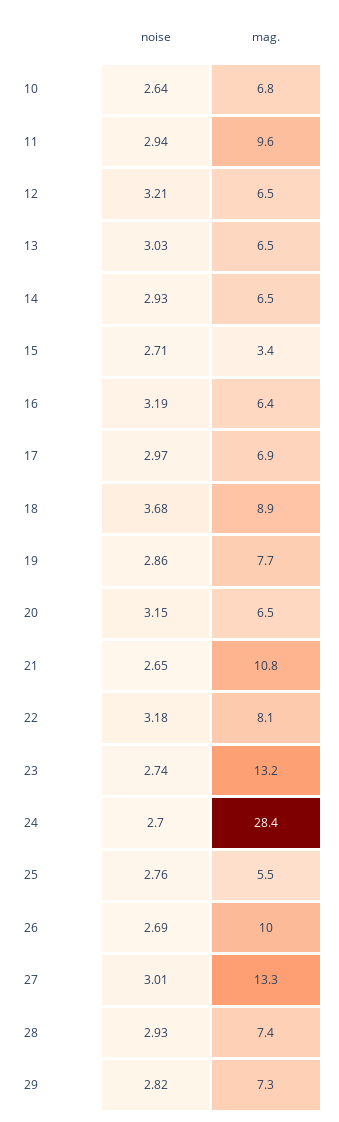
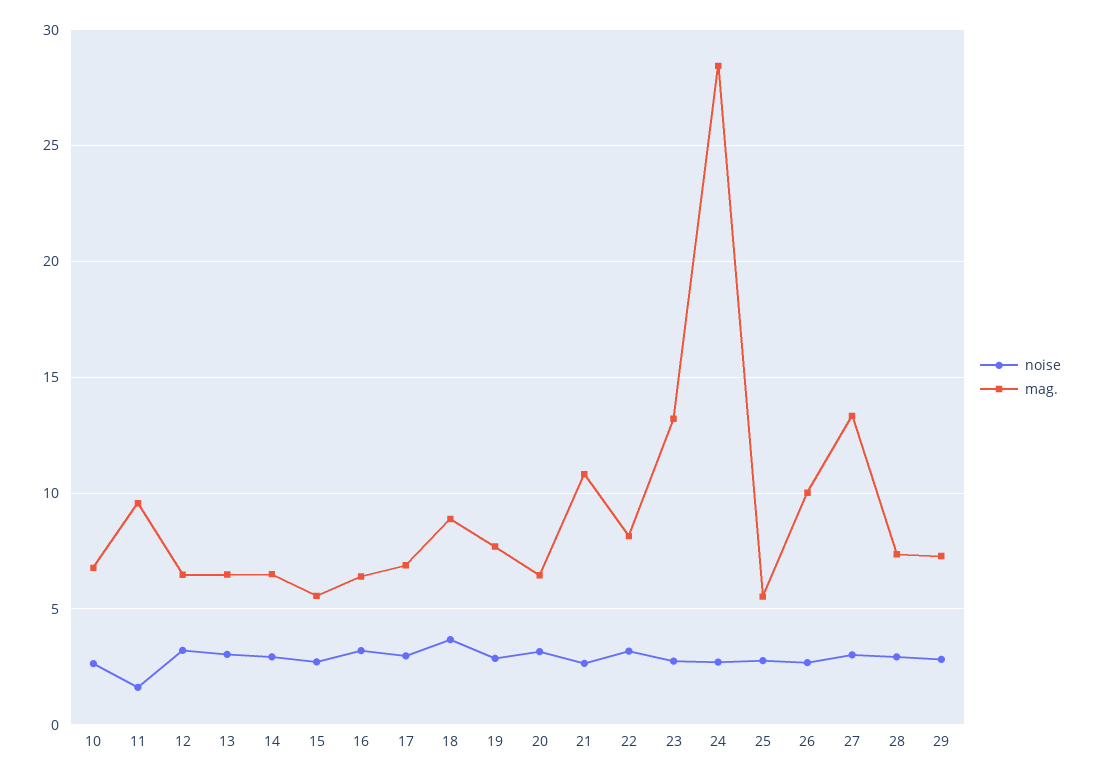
noise, 11: 2.94 -> 1.5
mag., 15: 3.4 -> 5.5

